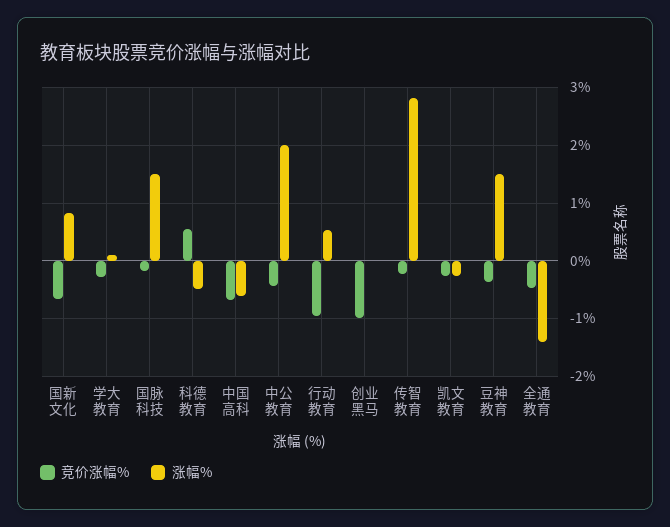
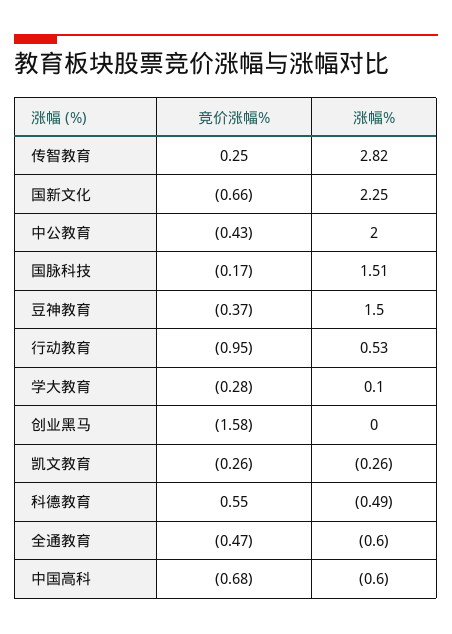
涨幅%, 国新文化: 0.8 -> 2.25
竞价涨幅%, 创业黑马: -1 -> -1.58
竞价涨幅%, 传智教育: -0.2 -> 0.25
涨幅%, 全通教育: -1.4 -> -0.6

